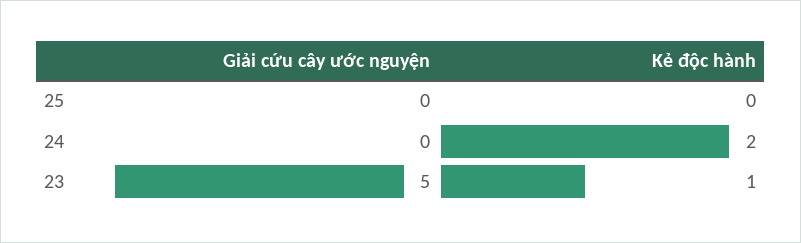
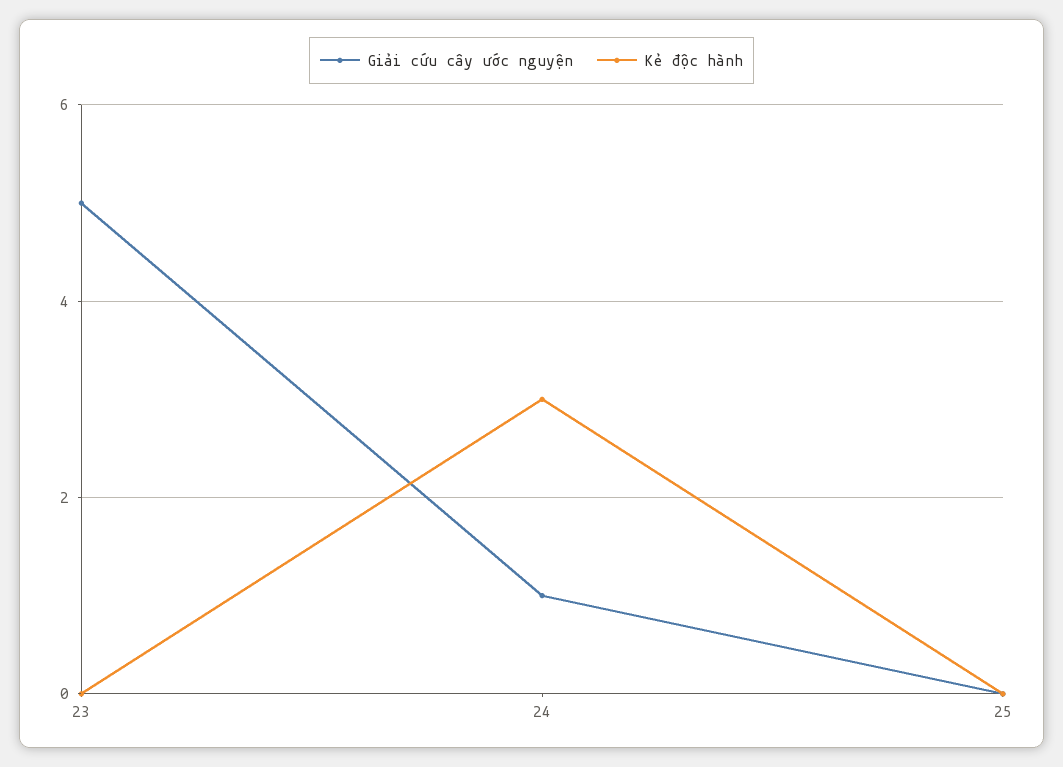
Giải cứu cây ước nguyện, 24: 0 -> 1
Kẻ độc hành, 24: 2 -> 3
Kẻ độc hành, 23: 1 -> 0

